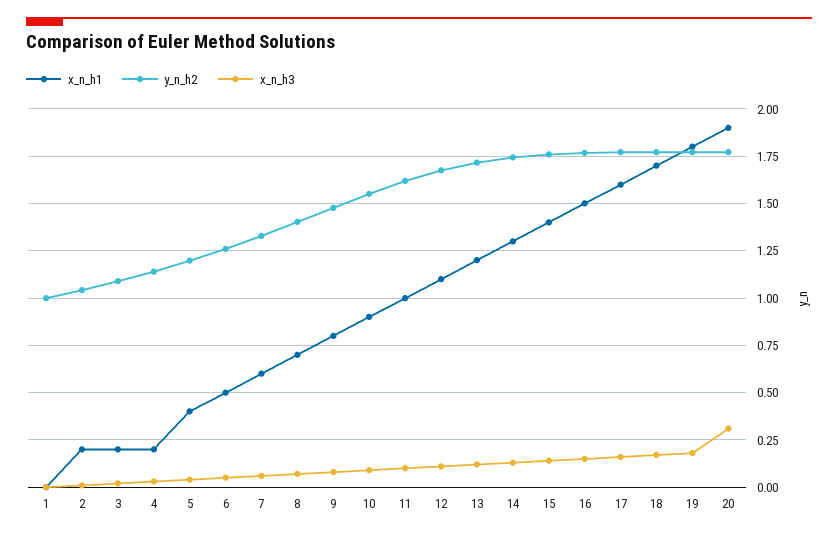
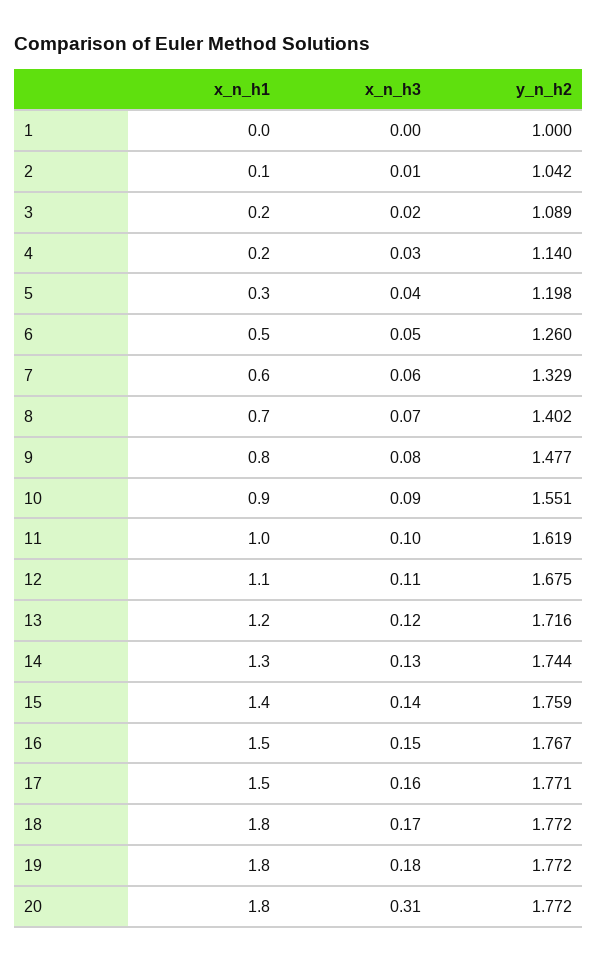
x_n_h1, 2: 0.2 -> 0.1
x_n_h1, 5: 0.4 -> 0.3
x_n_h1, 17: 1.6 -> 1.5
x_n_h1, 18: 1.7 -> 1.8
x_n_h1, 20: 1.9 -> 1.8

